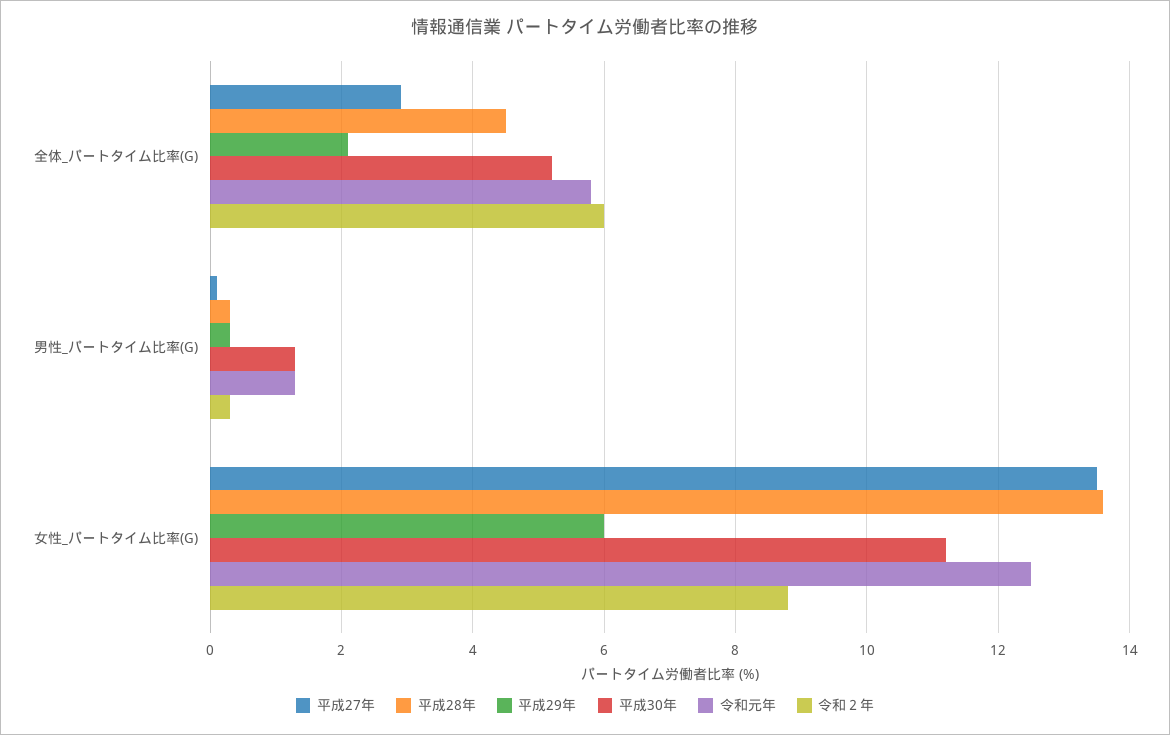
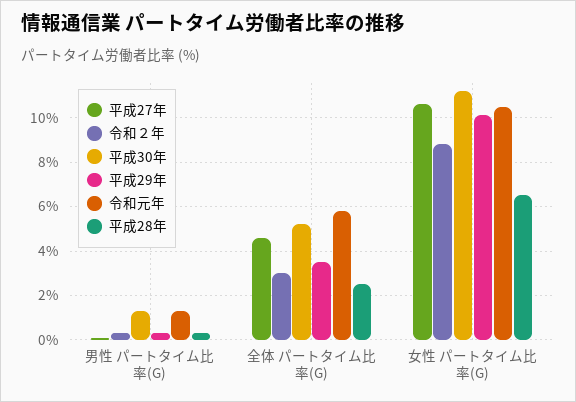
平成27年, 全体_パートタイム比率(G): 3 -> 4.5
平成28年, 全体_パートタイム比率(G): 4.5 -> 2.5
平成29年, 全体_パートタイム比率(G): 2 -> 3.5
令和２年, 全体_パートタイム比率(G): 6 -> 3
平成27年, 女性_パートタイム比率(G): 13.5 -> 10.5
平成28年, 女性_パートタイム比率(G): 13.5 -> 6.5
平成29年, 女性_パートタイム比率(G): 6 -> 10
令和元年, 女性_パートタイム比率(G): 12.5 -> 10.5

